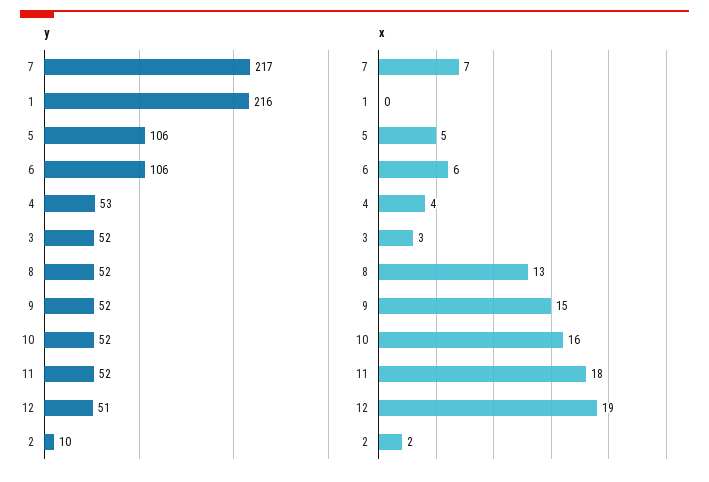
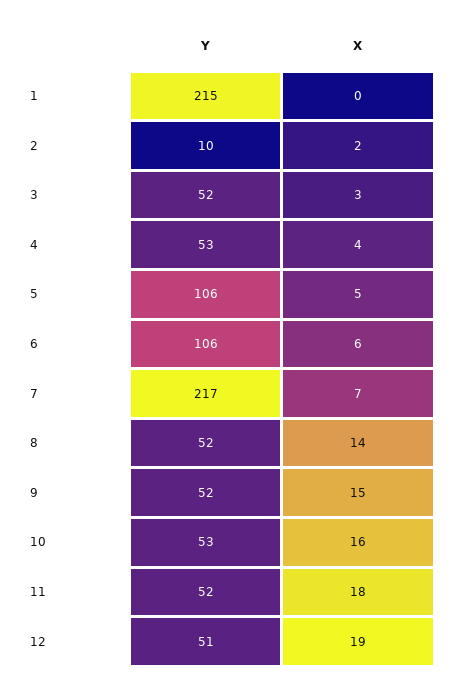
y, 1: 216 -> 215
y, 10: 52 -> 53
x, 8: 13 -> 14

